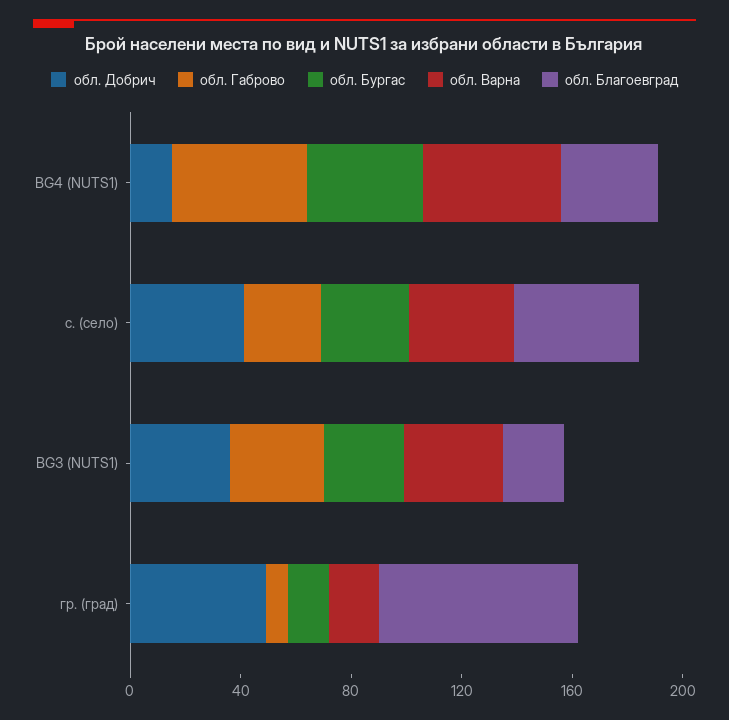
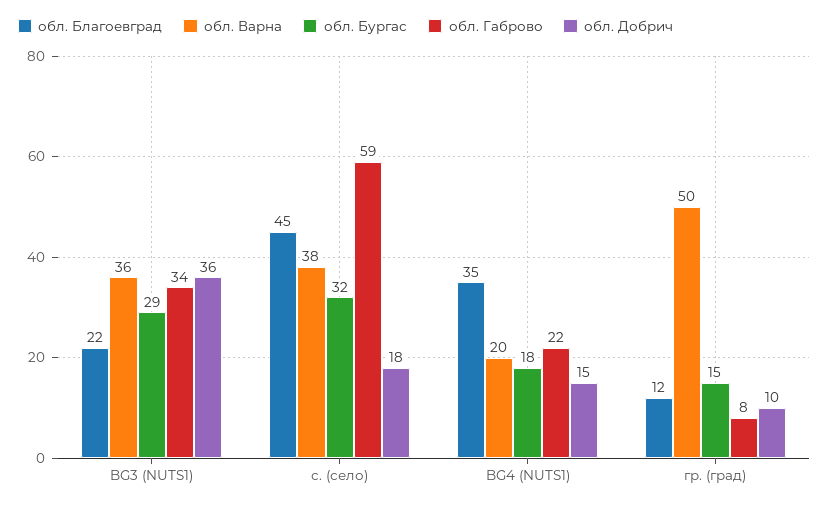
обл. Габрово, BG4 (NUTS1): 50 -> 22
обл. Бургас, BG4 (NUTS1): 40 -> 18
обл. Варна, BG4 (NUTS1): 50 -> 20
обл. Добрич, с. (село): 40 -> 18
обл. Габрово, с. (село): 30 -> 59
обл. Добрич, гр. (град): 50 -> 10
обл. Варна, гр. (град): 20 -> 50
обл. Благоевград, гр. (град): 70 -> 12

